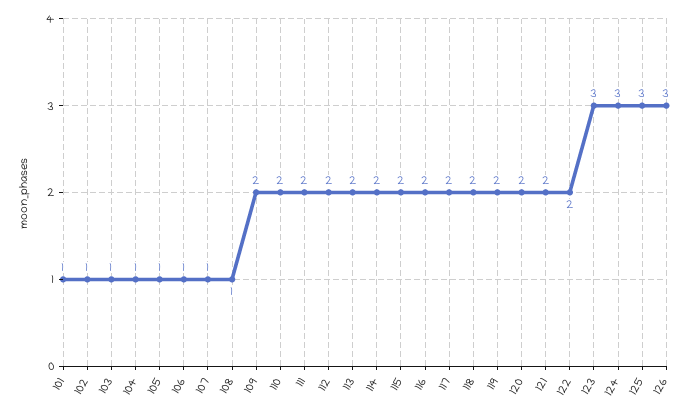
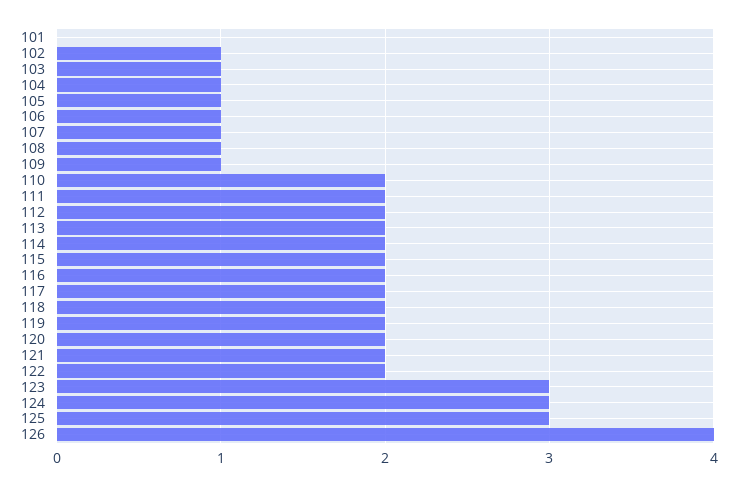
101: 1 -> 0
109: 2 -> 1
126: 3 -> 4

